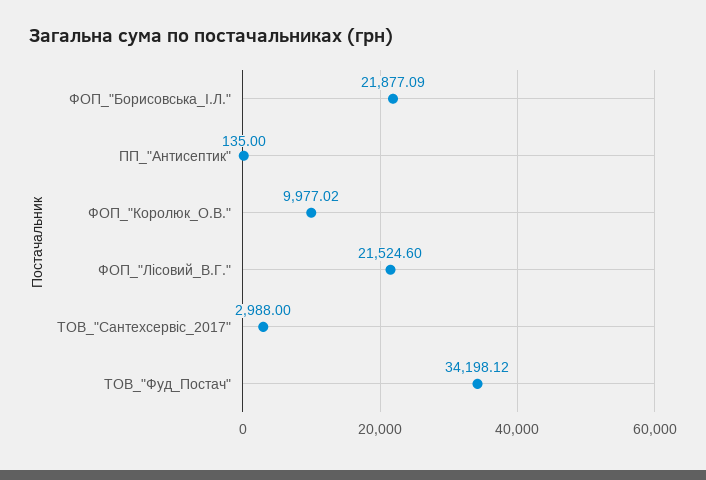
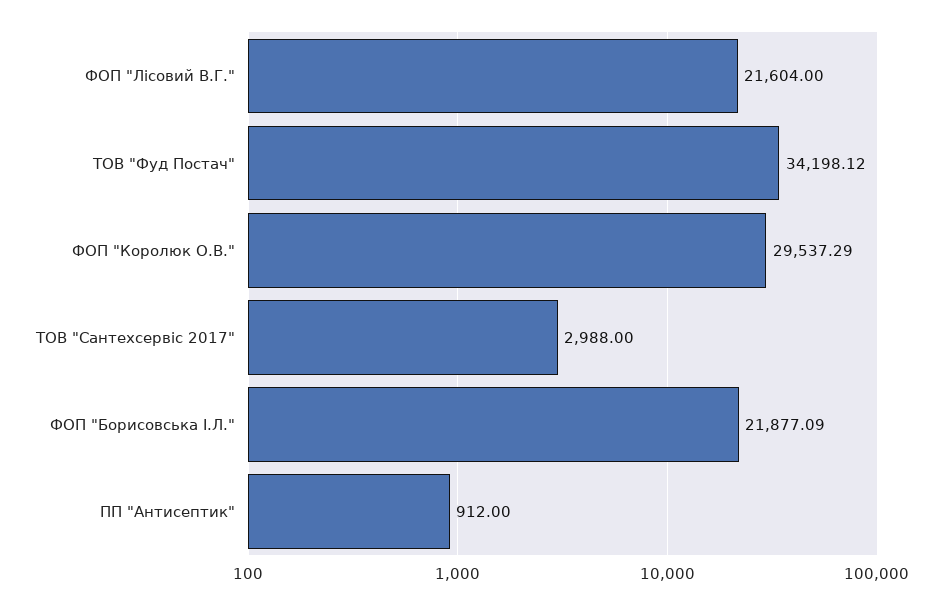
ПП_"Антисептик": 135 -> 912
ФОП_"Королюк_О.В.": 9977.02 -> 29537.29
ФОП_"Лісовий_В.Г.": 21524.6 -> 21604

